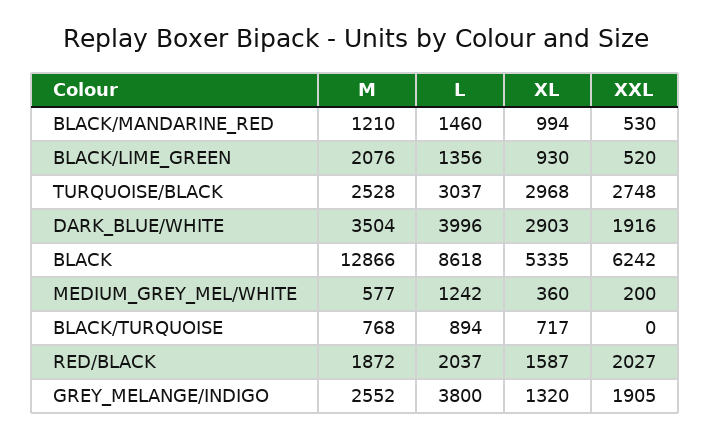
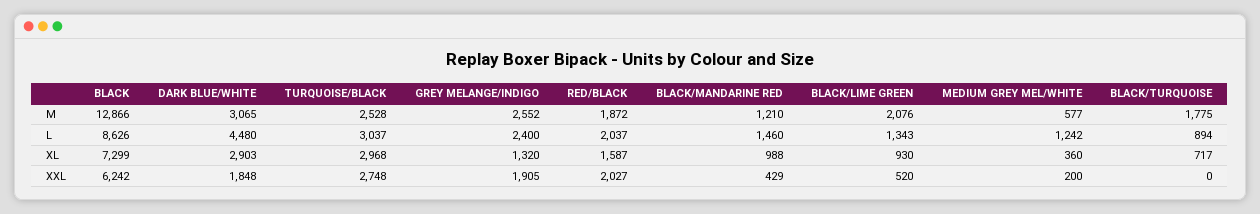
XL, BLACK/MANDARINE_RED: 994 -> 988
XXL, BLACK/MANDARINE_RED: 530 -> 429
L, BLACK/LIME_GREEN: 1356 -> 1343
M, DARK_BLUE/WHITE: 3504 -> 3065
L, DARK_BLUE/WHITE: 3996 -> 4480
XXL, DARK_BLUE/WHITE: 1916 -> 1848
L, BLACK: 8618 -> 8626
XL, BLACK: 5335 -> 7299
M, BLACK/TURQUOISE: 768 -> 1775
L, GREY_MELANGE/INDIGO: 3800 -> 2400

